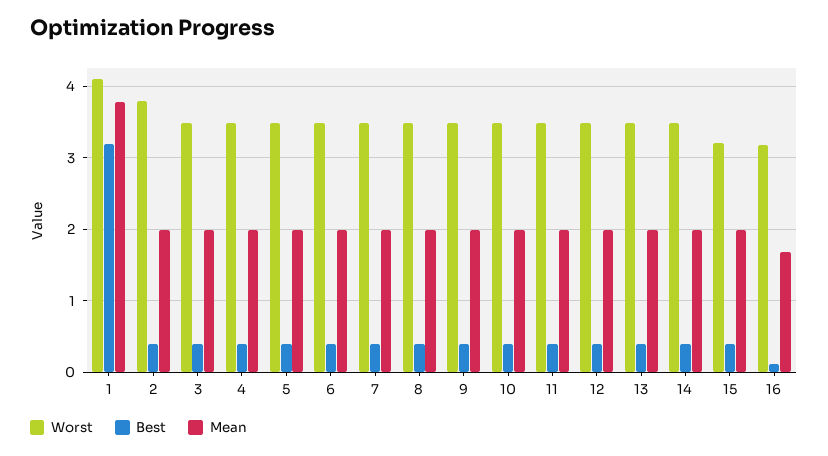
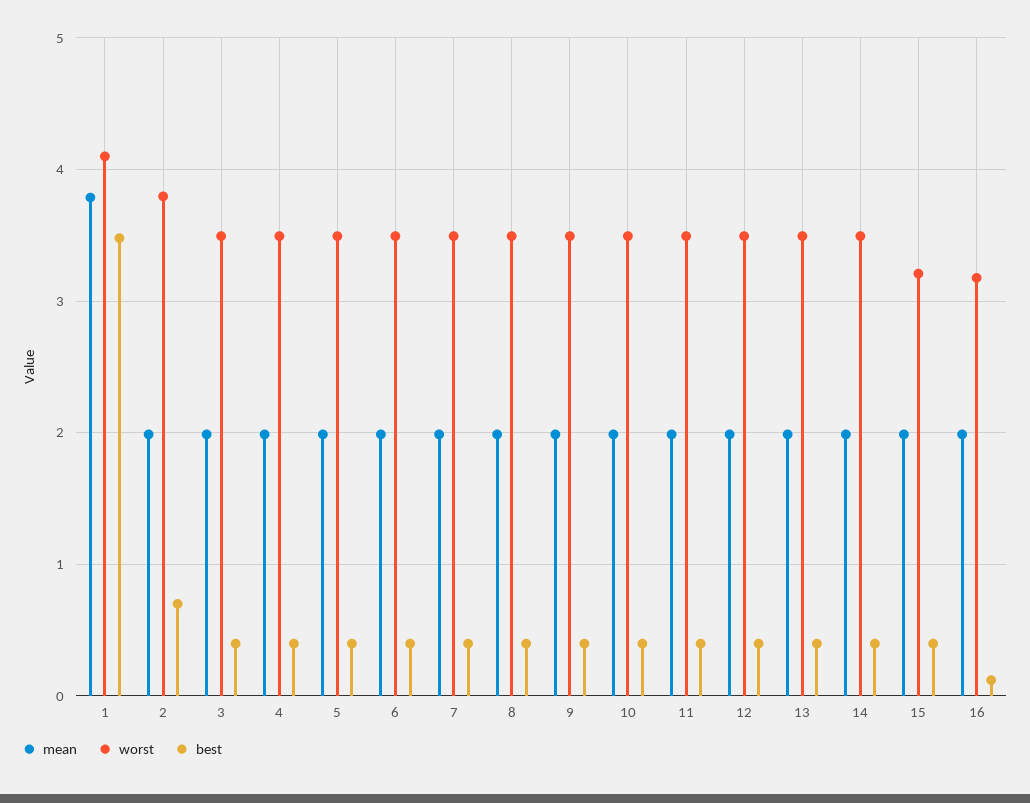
Best, 1: 3.2 -> 3.5
Best, 2: 0.4 -> 0.7
Mean, 16: 1.7 -> 2

